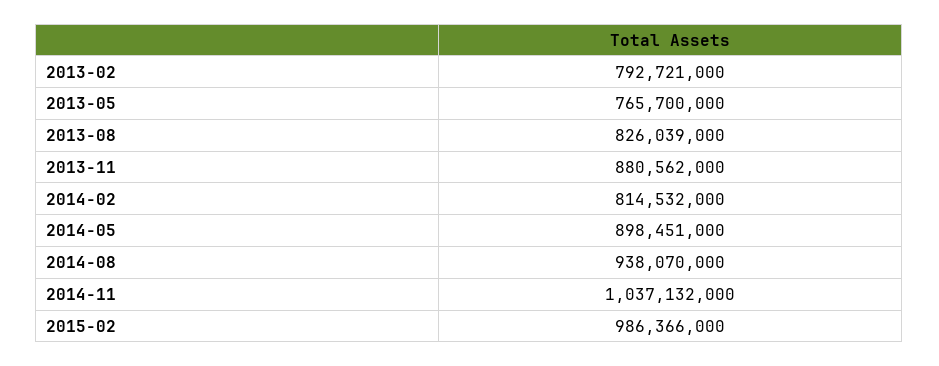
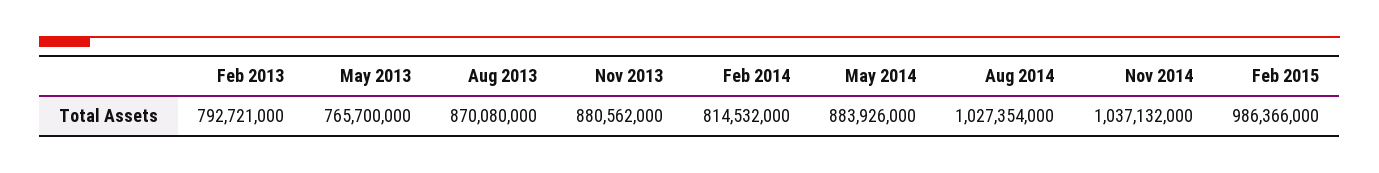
2013-08: 826039000 -> 870080000
2014-05: 898451000 -> 883926000
2014-08: 938070000 -> 1027354000

